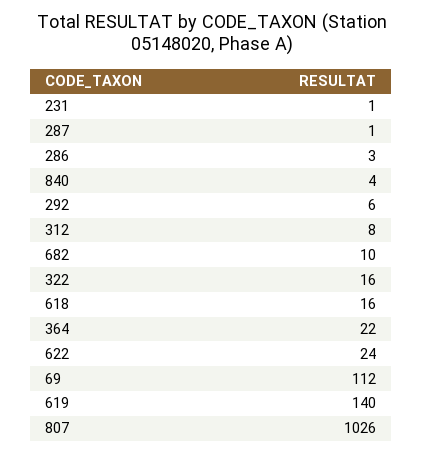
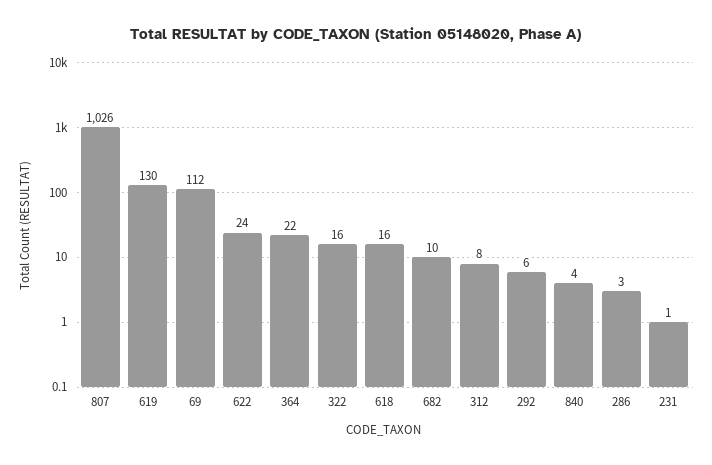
287: 1 -> none
619: 140 -> 130

